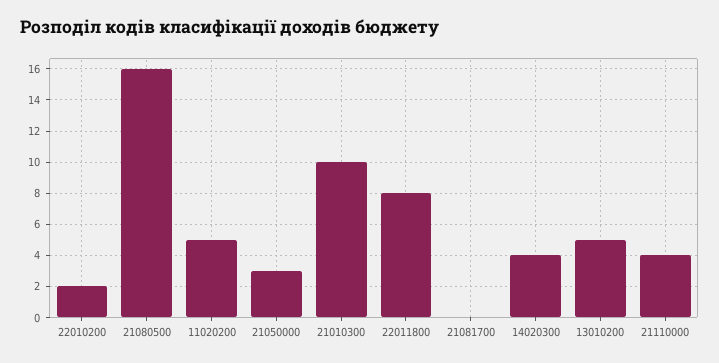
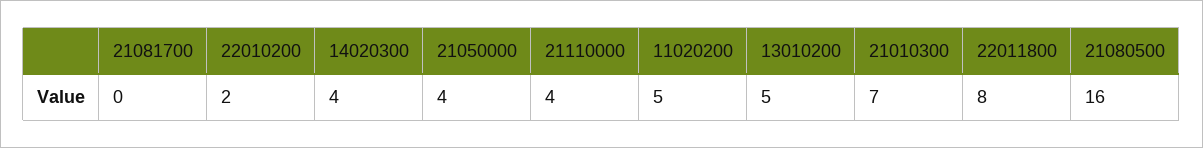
21050000: 3 -> 4
21010300: 10 -> 7

